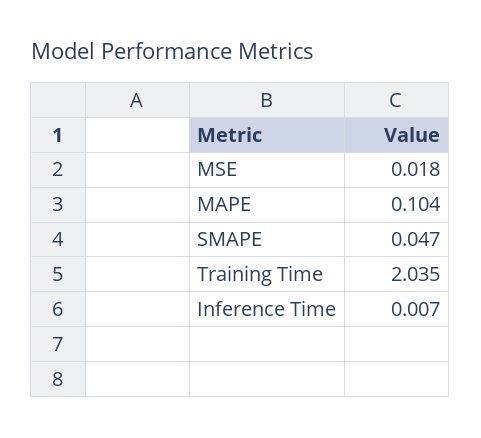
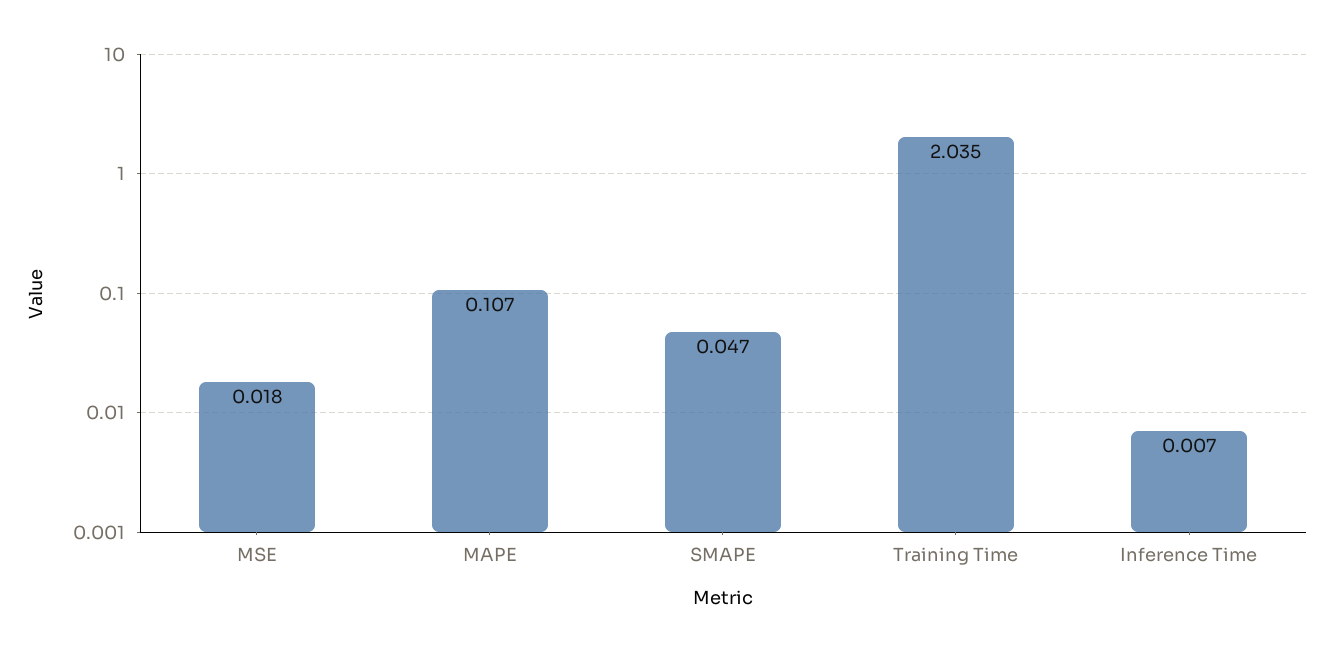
MAPE: 0.104 -> 0.107

